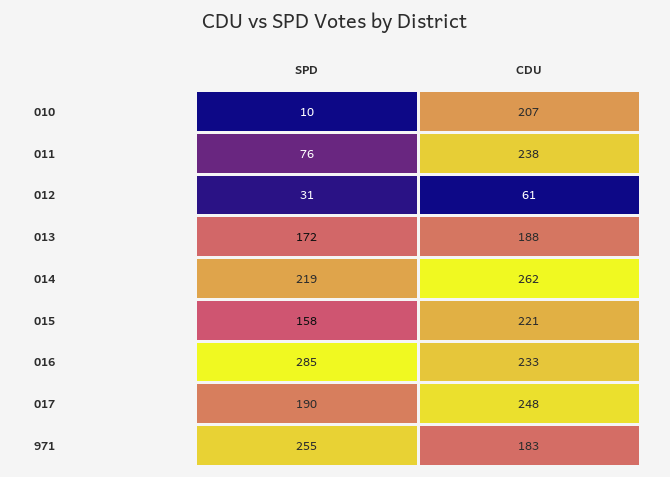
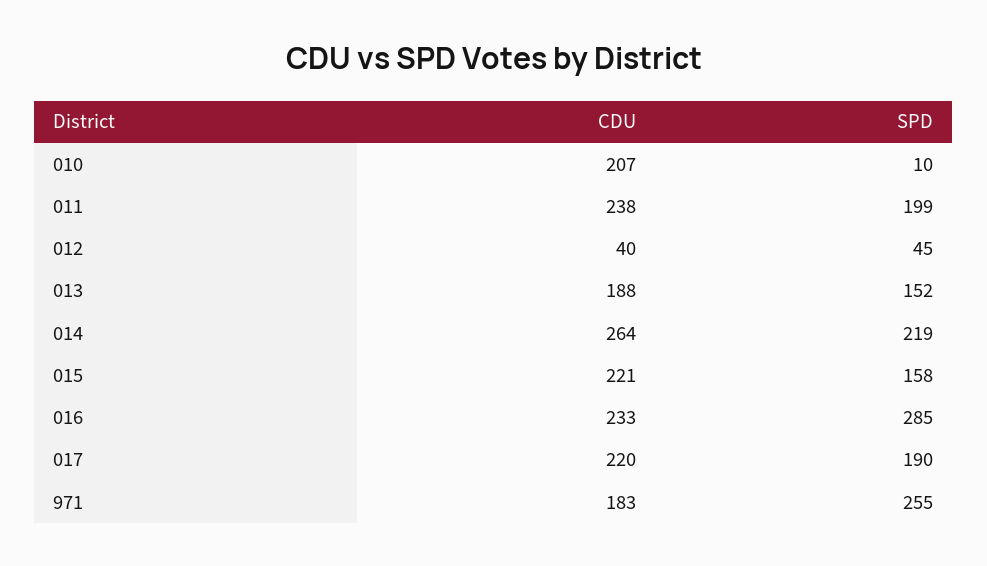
SPD, 011: 76 -> 199
SPD, 012: 31 -> 45
CDU, 012: 61 -> 40
SPD, 013: 172 -> 152
CDU, 014: 262 -> 264
CDU, 017: 248 -> 220

